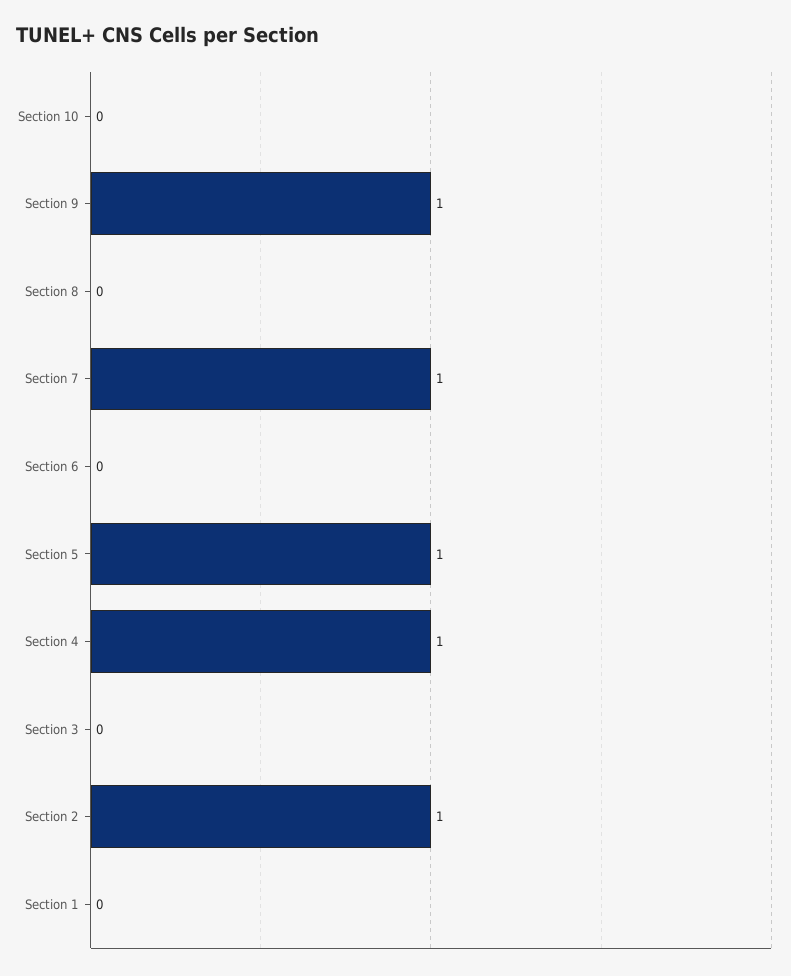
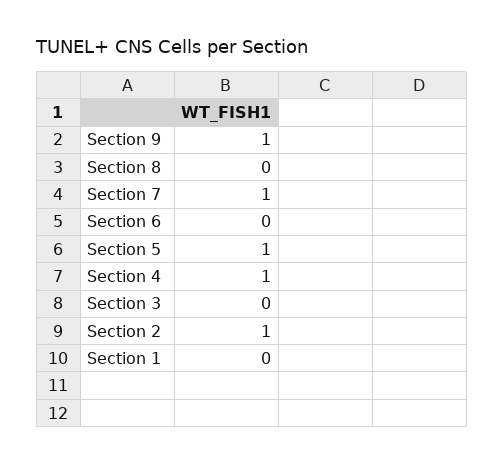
Section 10: 0 -> none

